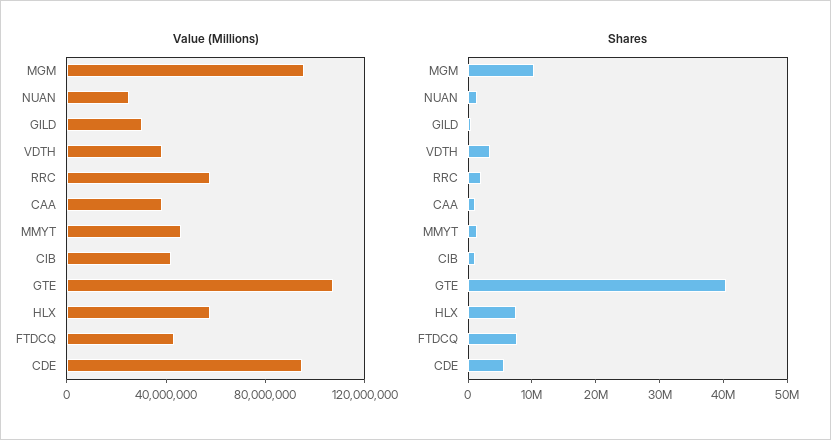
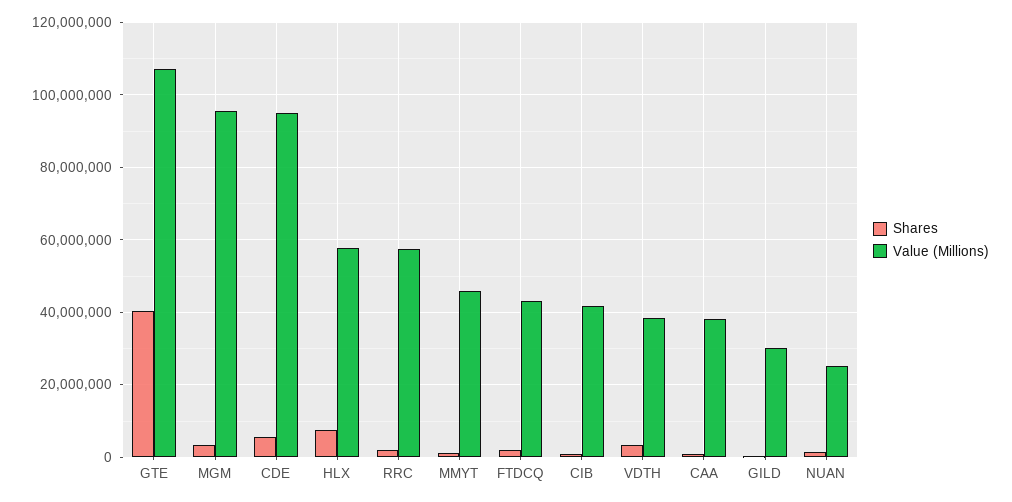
Shares, MGM: 10000000 -> 4000000
Shares, FTDCQ: 8000000 -> 2000000

